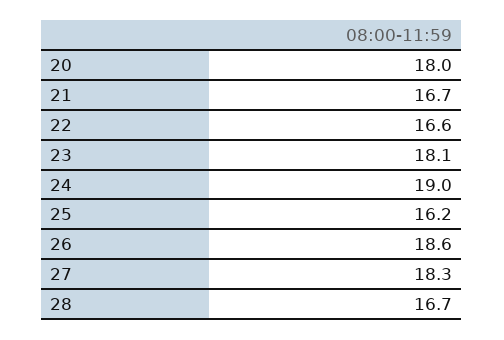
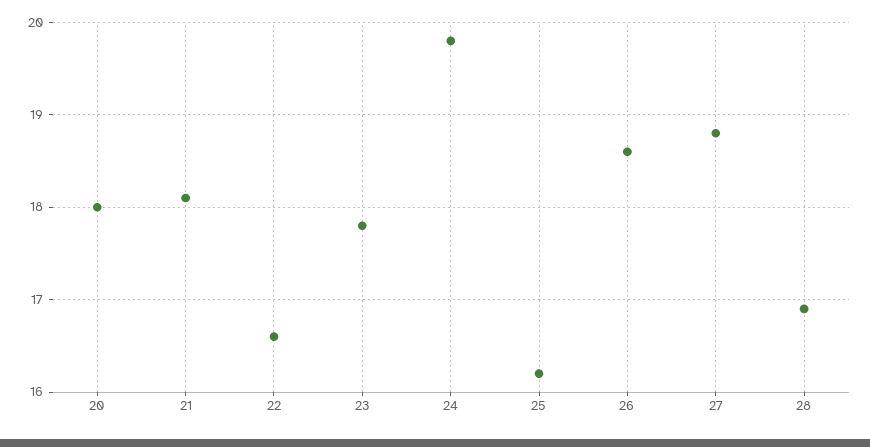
21: 16.7 -> 18.1
23: 18.1 -> 17.8
24: 19 -> 19.8
27: 18.3 -> 18.8
28: 16.7 -> 16.9

